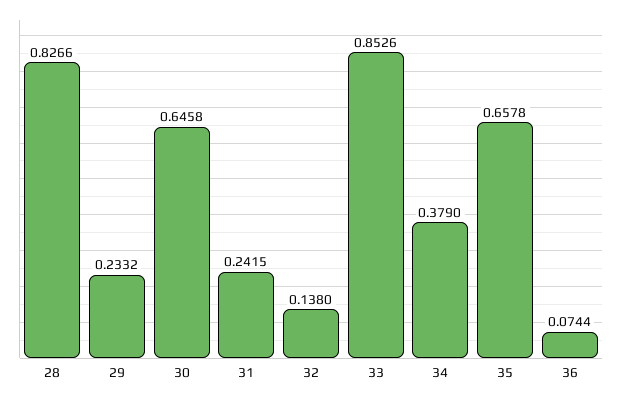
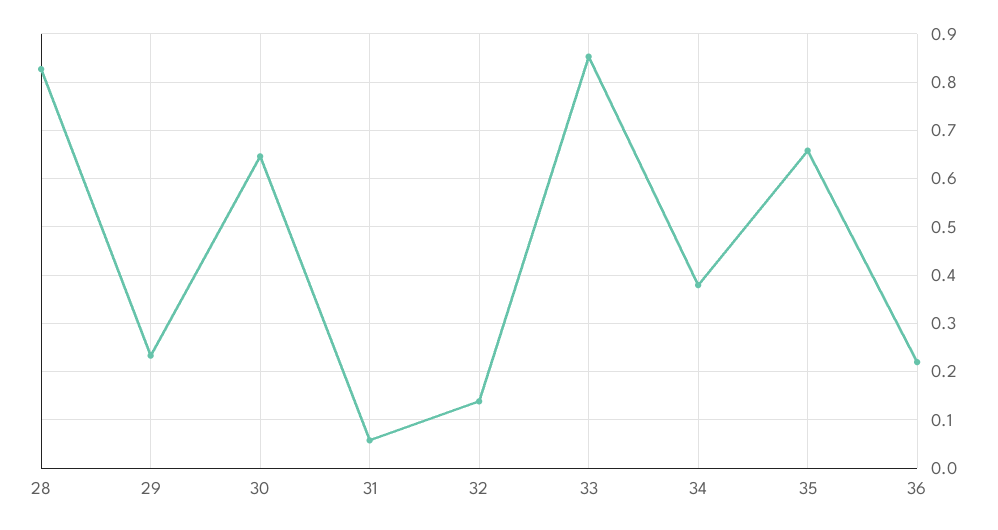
31: 0.2415 -> 0.06
36: 0.0744 -> 0.22

